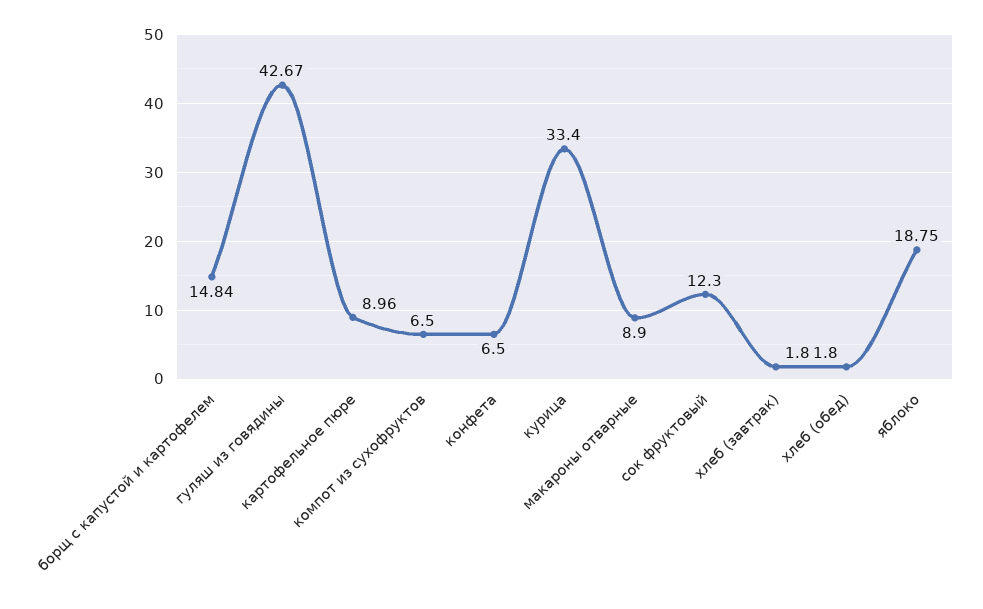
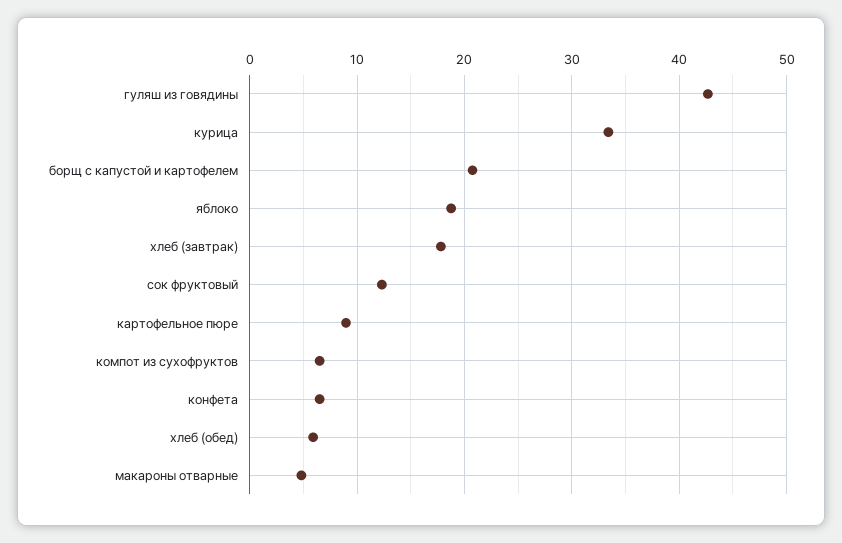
борщ с капустой и картофелем: 14.84 -> 21
макароны отварные: 8.9 -> 5
хлеб (завтрак): 1.8 -> 18
хлеб (обед): 1.8 -> 6

